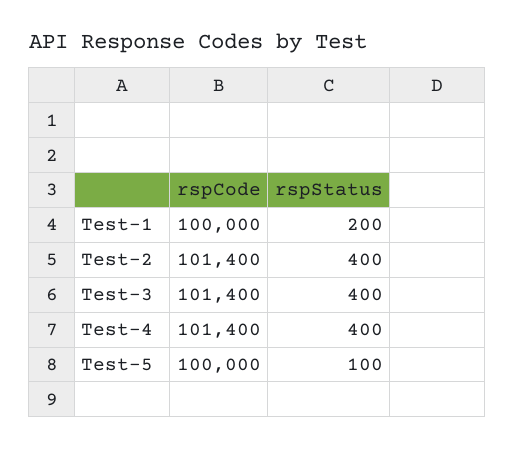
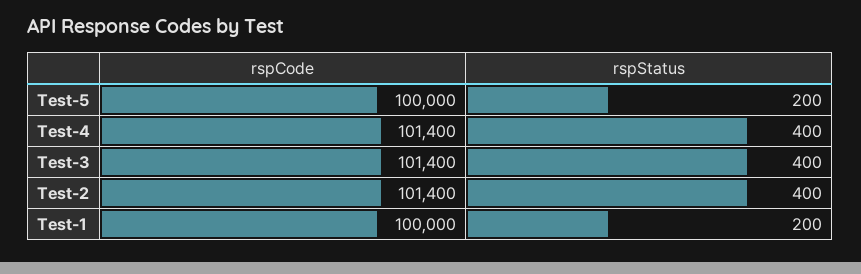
rspStatus, Test-5: 100 -> 200

